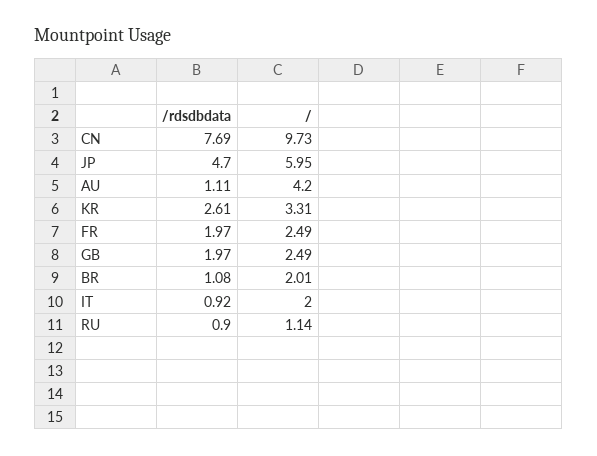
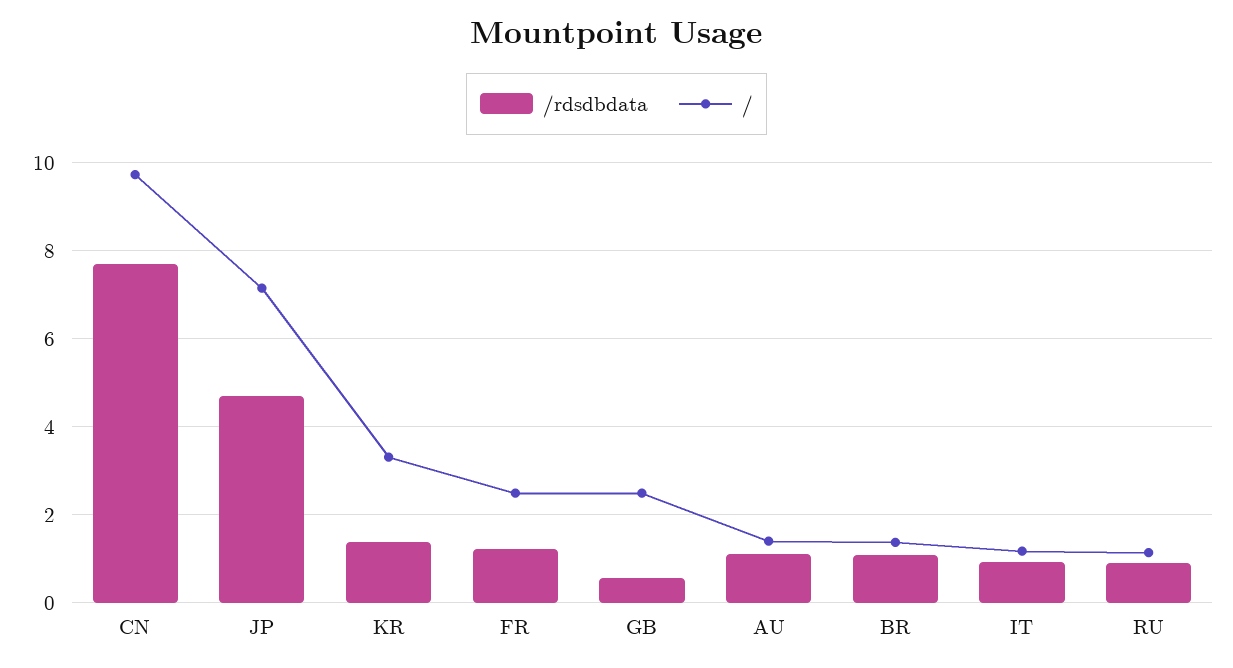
/, JP: 5.95 -> 7.2
/, AU: 4.2 -> 1.4
/rdsdbdata, KR: 2.61 -> 1.4
/rdsdbdata, FR: 1.97 -> 1.2
/rdsdbdata, GB: 1.97 -> 0.6
/, BR: 2.01 -> 1.4
/, IT: 2 -> 1.2

